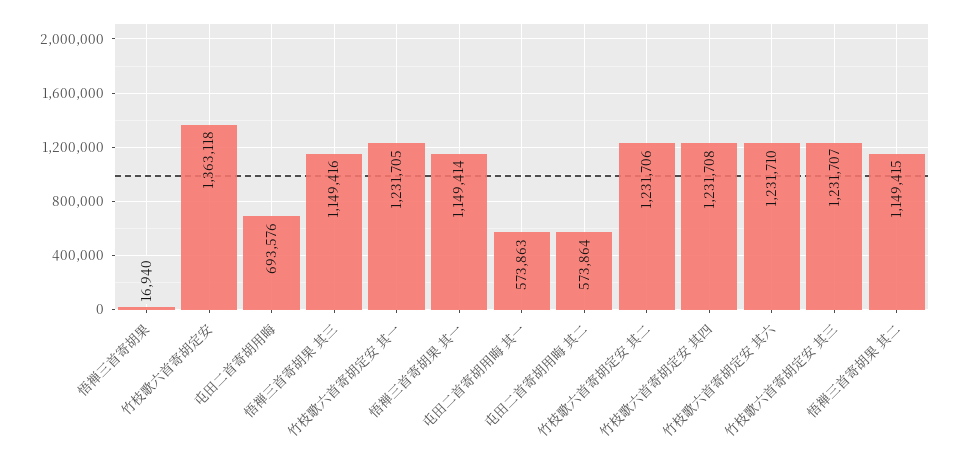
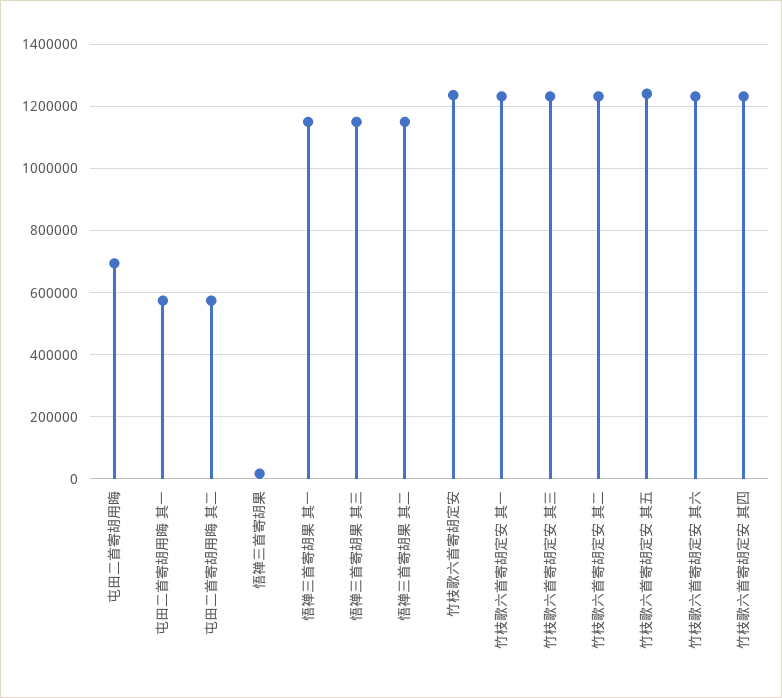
竹枝歌六首寄胡定安: 1363118 -> 1240000
竹枝歌六首寄胡定安 其五: none -> 1240000

